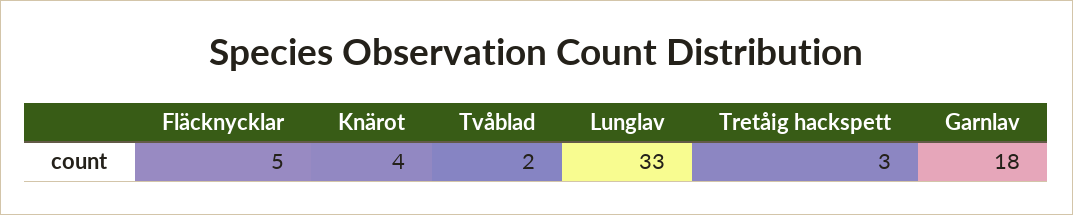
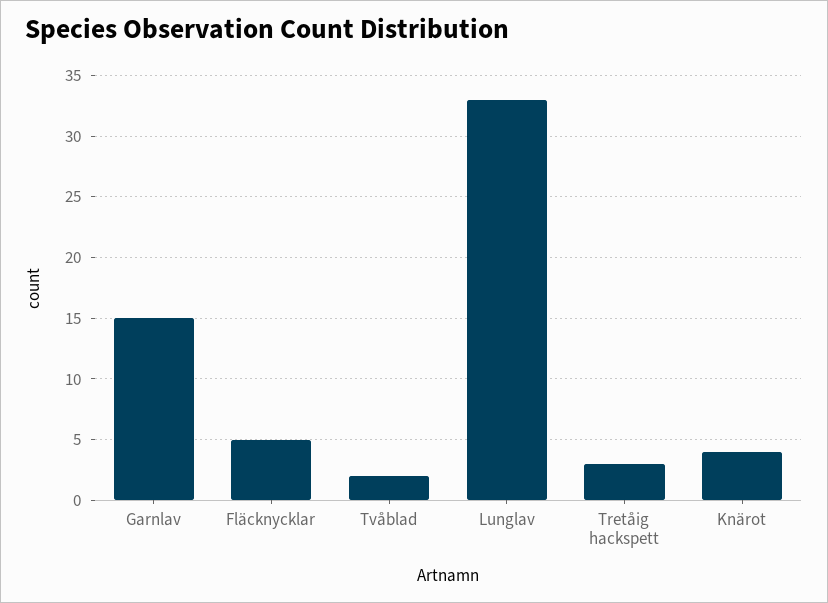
Garnlav: 18 -> 15

